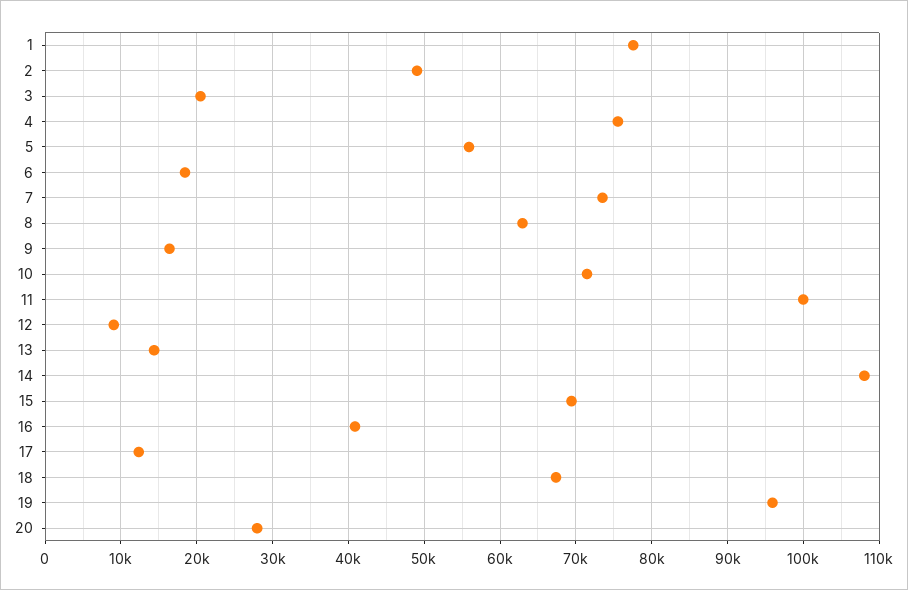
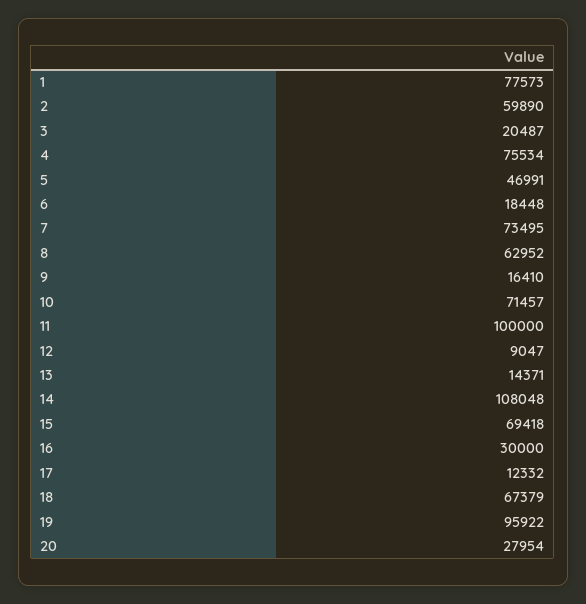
2: 49000 -> 59890
5: 56000 -> 46991
16: 41000 -> 30000

